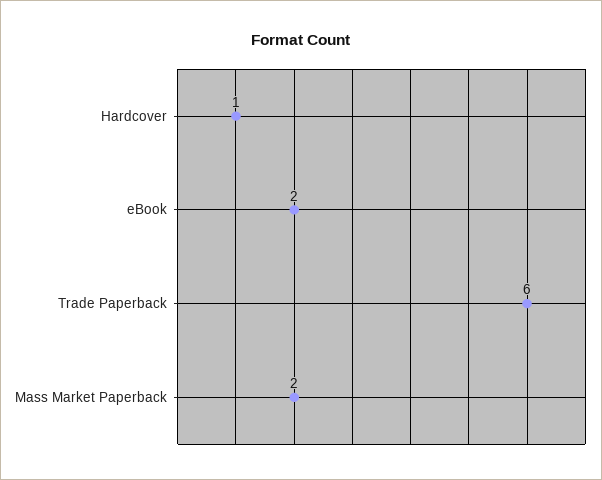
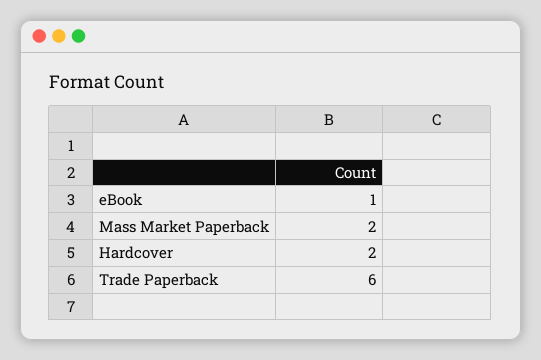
Hardcover: 1 -> 2
eBook: 2 -> 1

